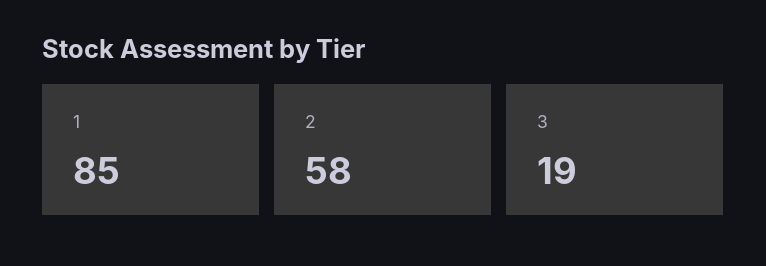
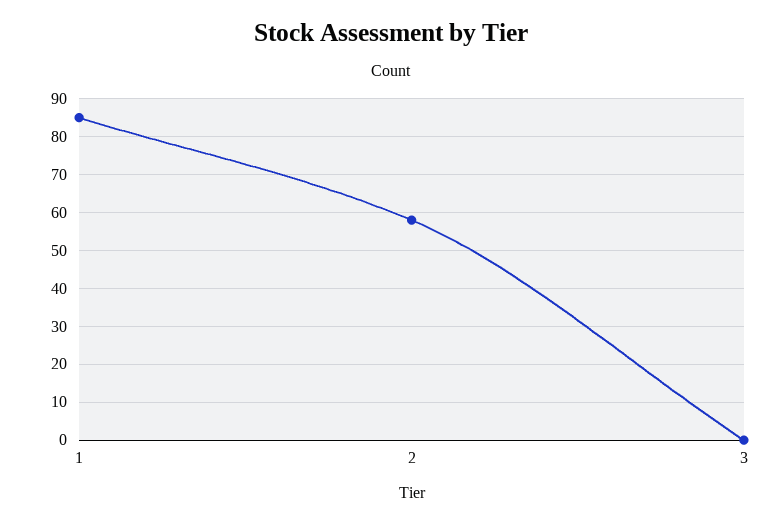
3: 19 -> 0

